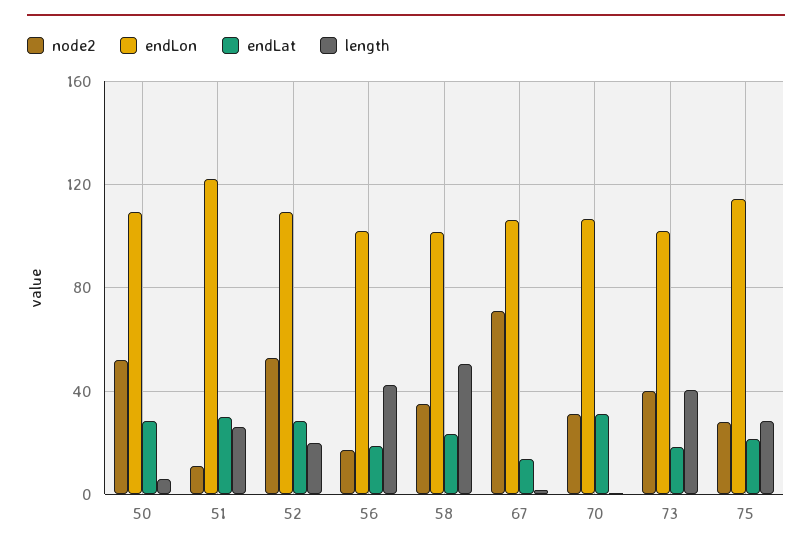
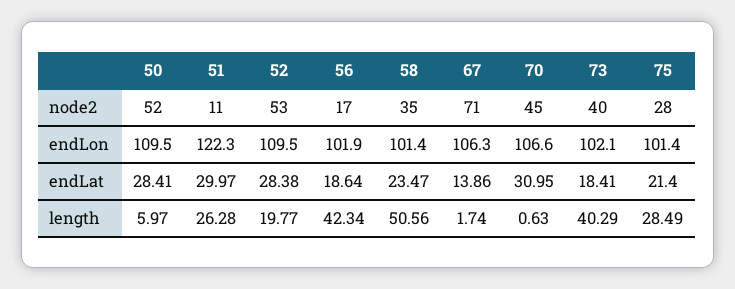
node2, 70: 30 -> 45
endLon, 75: 115 -> 101.4

